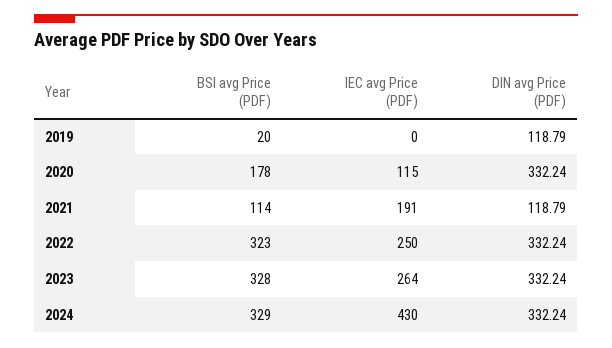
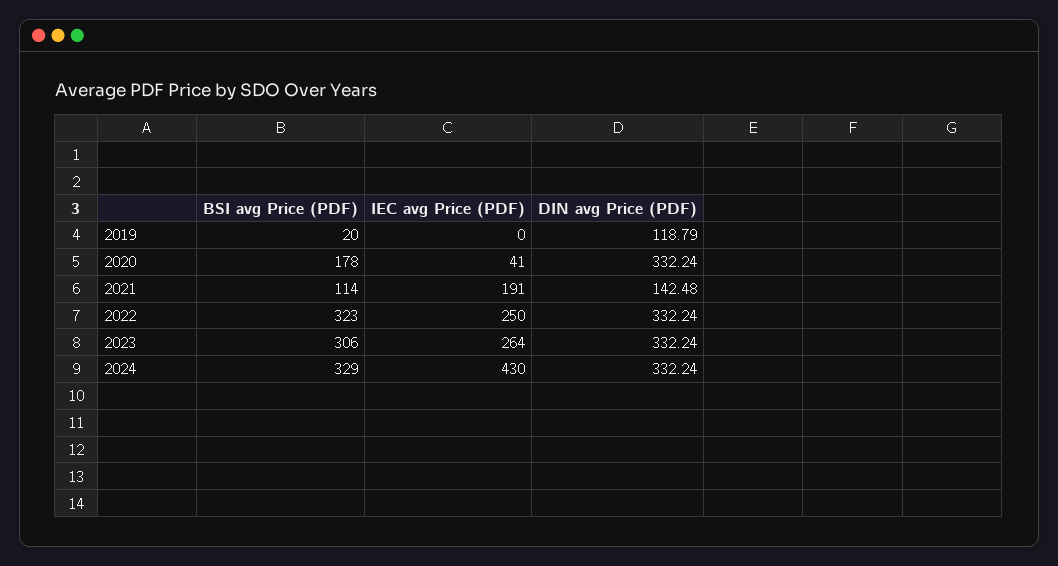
IEC avg Price (PDF), 2020: 115 -> 41
DIN avg Price (PDF), 2021: 118.79 -> 142.48
BSI avg Price (PDF), 2023: 328 -> 306

